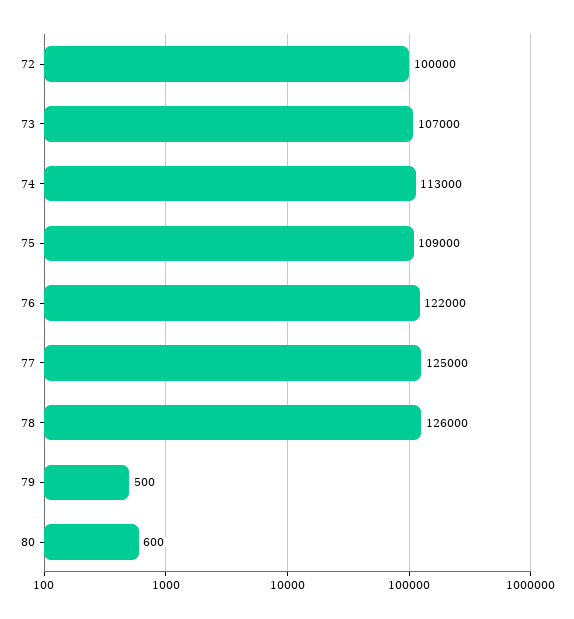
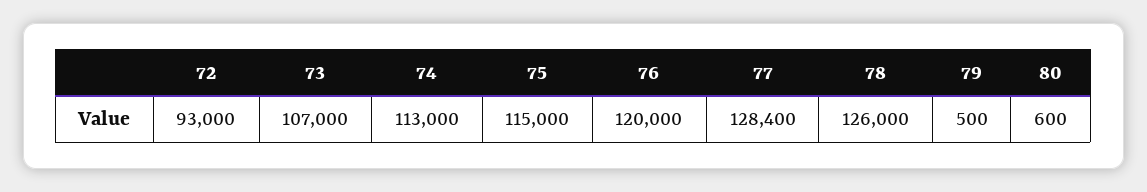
72: 100000 -> 93000
75: 109000 -> 115000
76: 122000 -> 120000
77: 125000 -> 128400

